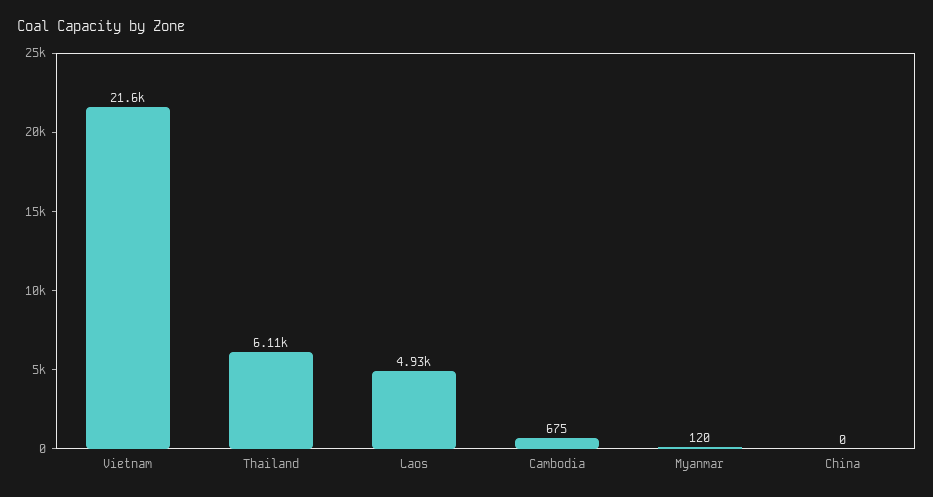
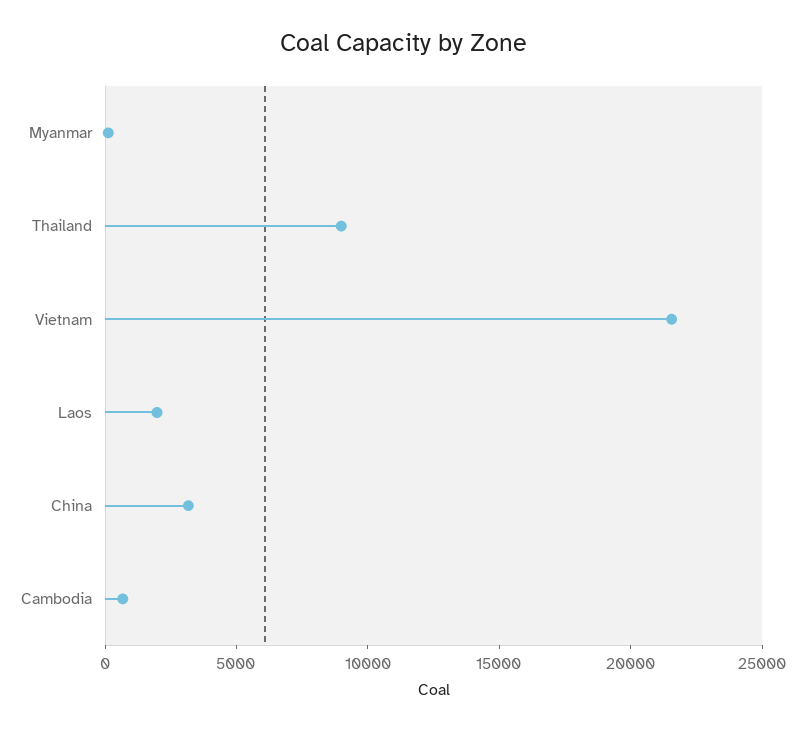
Thailand: 6110 -> 9000
Laos: 4930 -> 2000
China: 0 -> 3000

